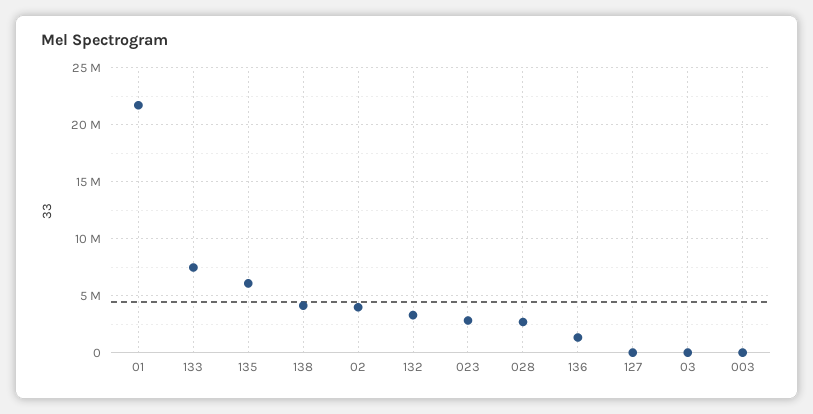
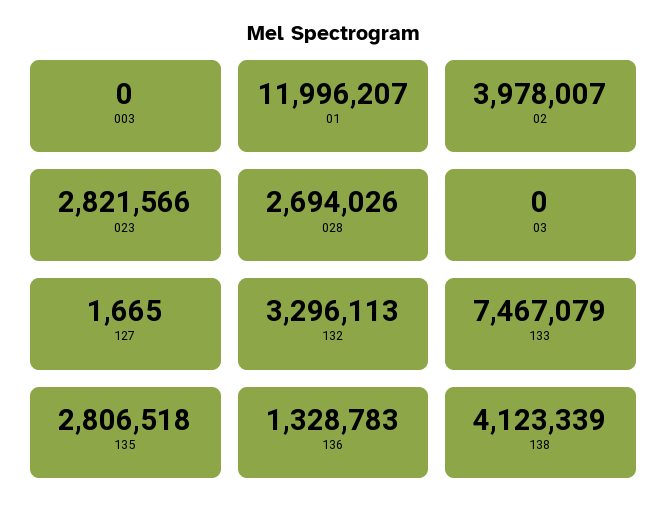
01: 22000000 -> 11996207
135: 6000000 -> 2806518

